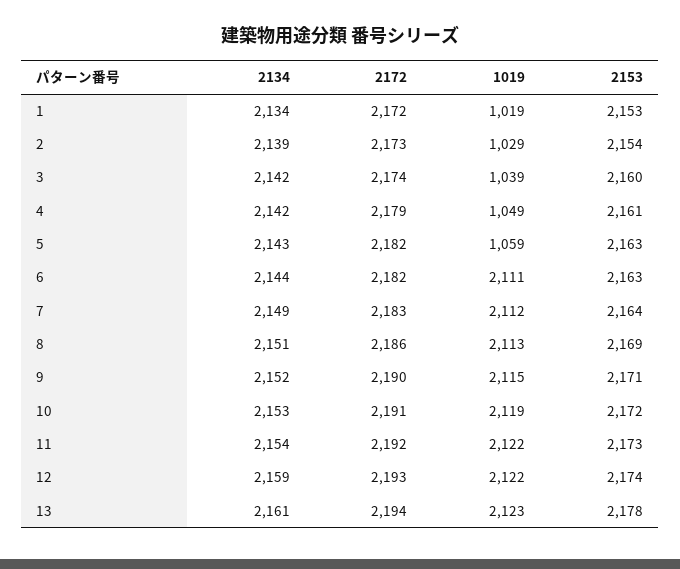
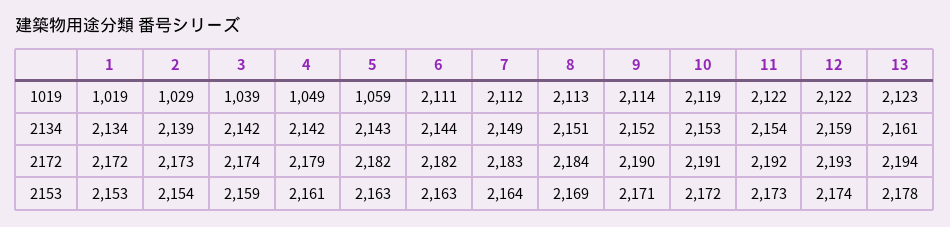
2153, 3: 2160 -> 2159
2172, 8: 2186 -> 2184
1019, 9: 2115 -> 2114

